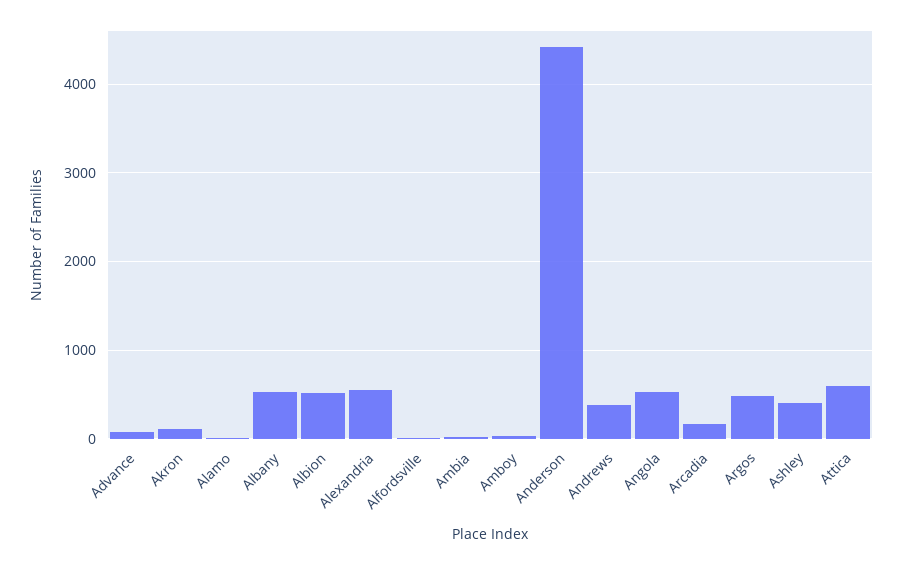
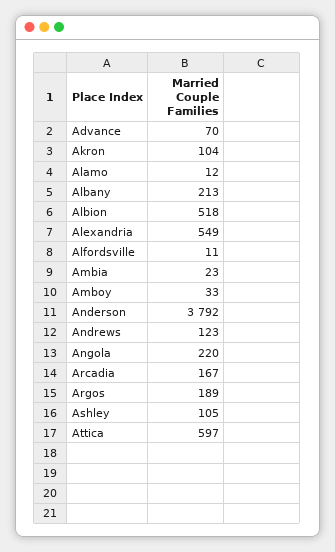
Albany: 500 -> 213
Anderson: 4400 -> 3792
Andrews: 400 -> 123
Angola: 500 -> 220
Argos: 500 -> 189
Ashley: 400 -> 105

